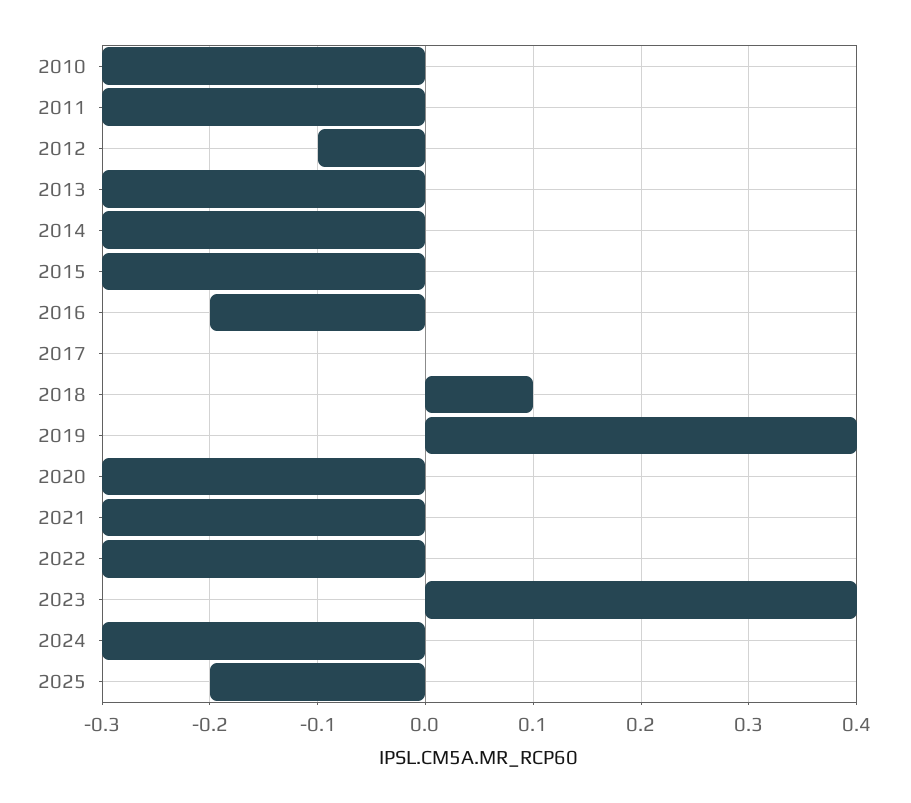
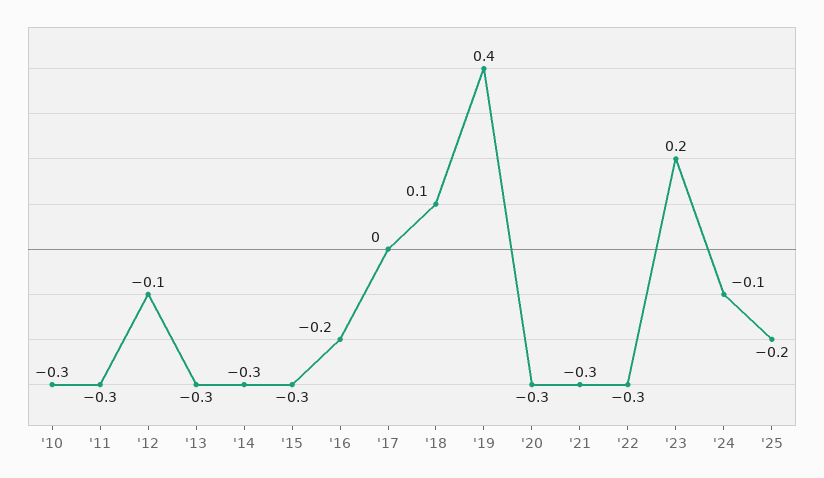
2023: 0.4 -> 0.2
2024: -0.3 -> -0.1

